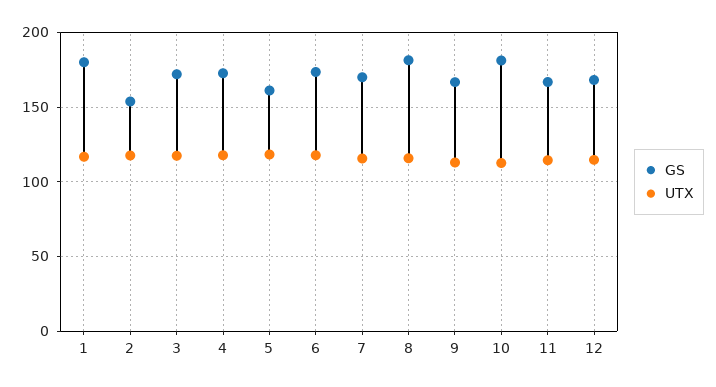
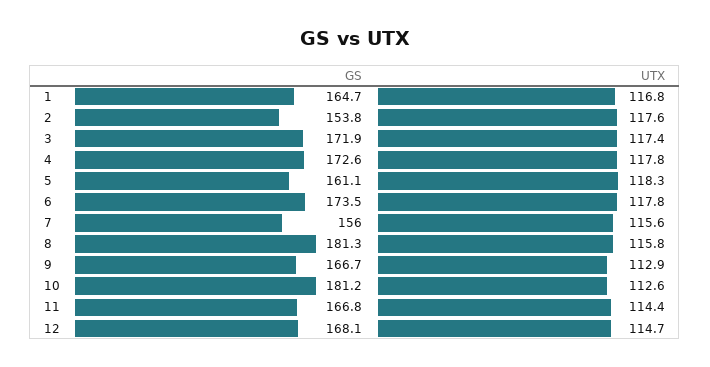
GS, 1: 180 -> 164.7
GS, 7: 170 -> 156

